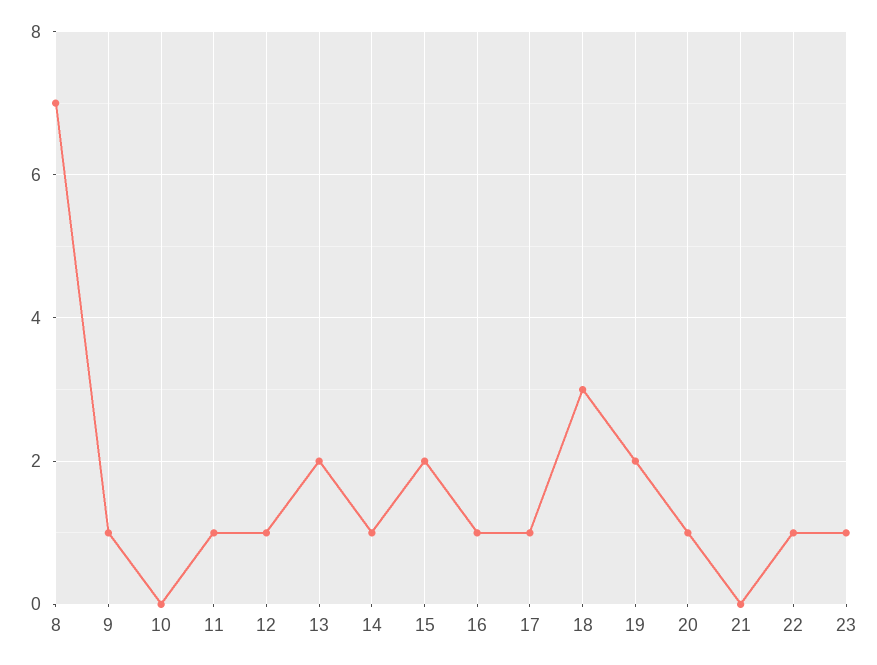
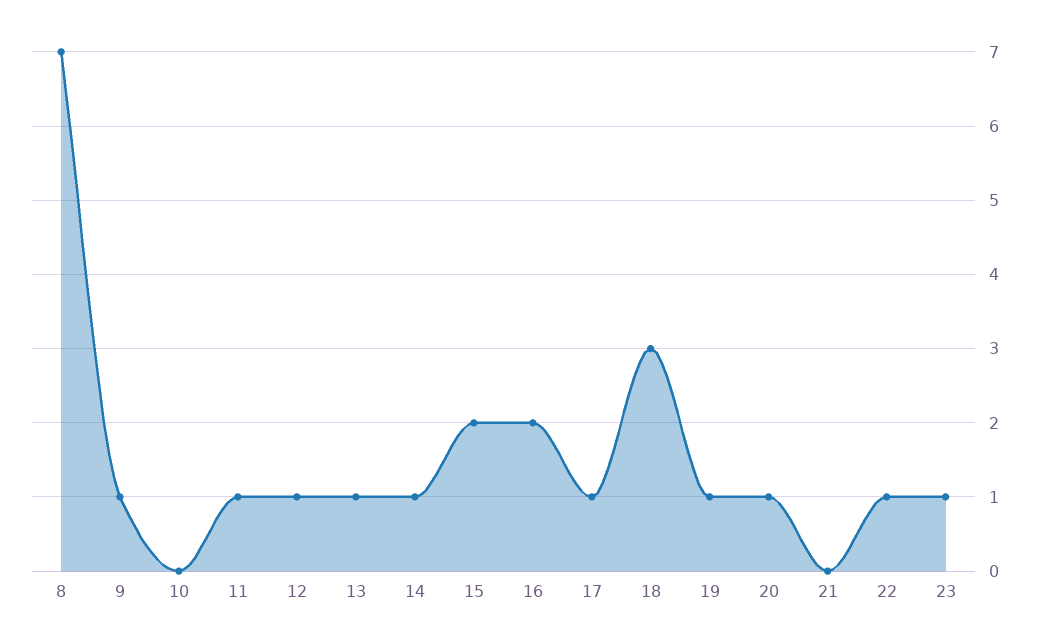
13: 2 -> 1
16: 1 -> 2
19: 2 -> 1

